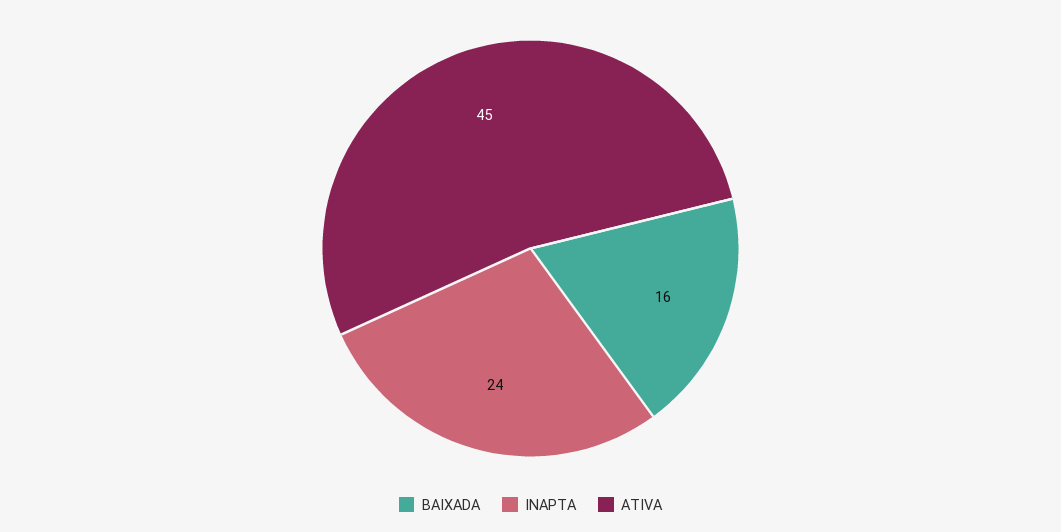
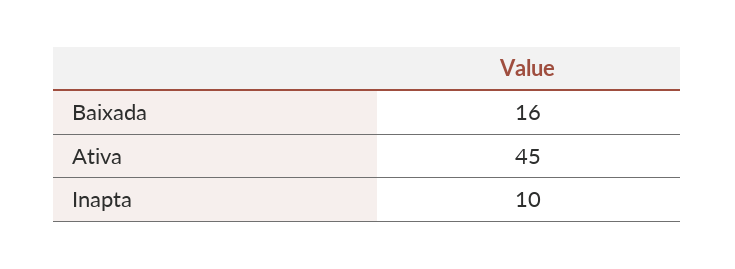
INAPTA: 24 -> 10

